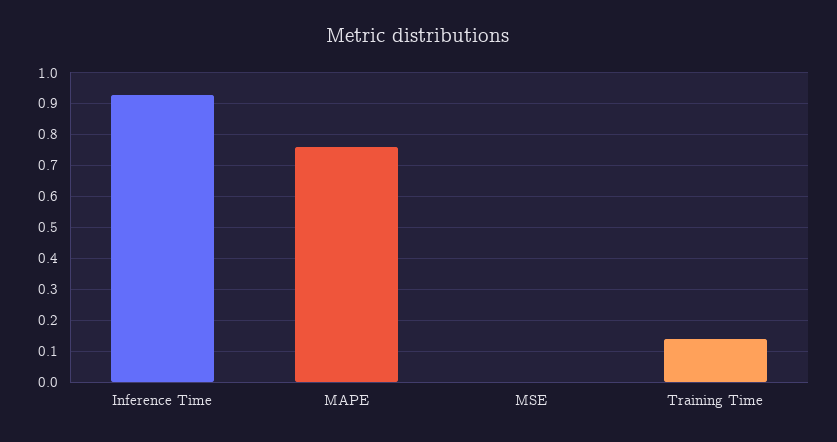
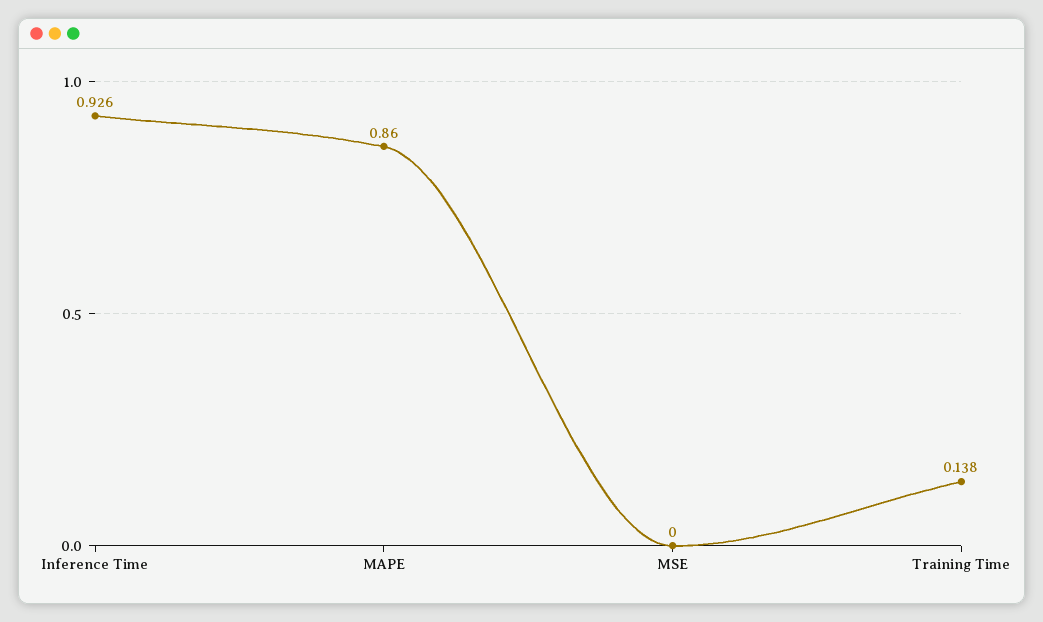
MAPE: 0.76 -> 0.86

